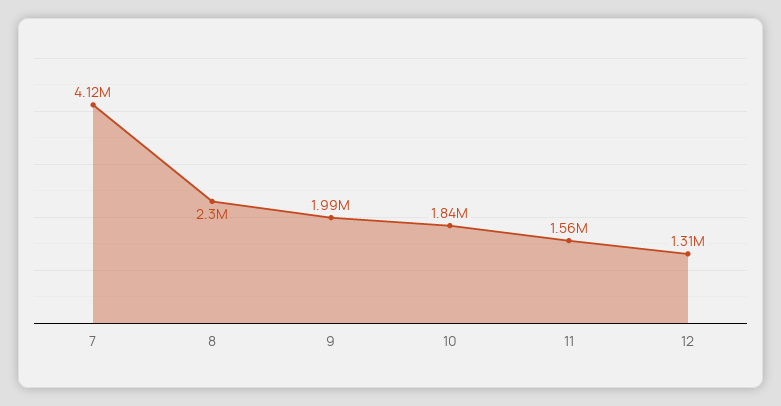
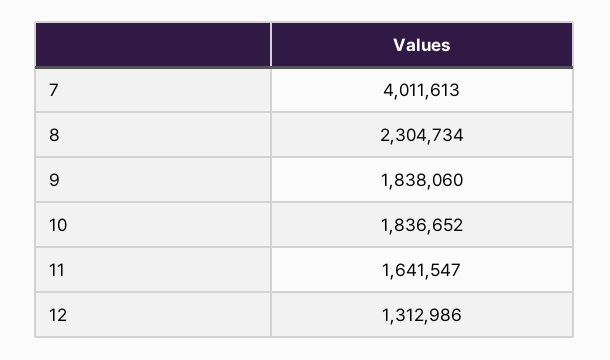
7: 4120000 -> 4011613
9: 1990000 -> 1838060
11: 1560000 -> 1641547

